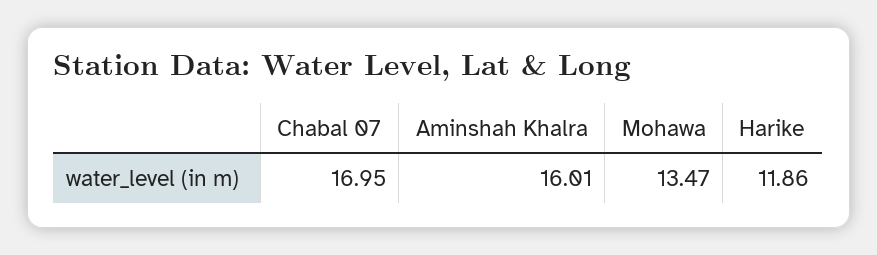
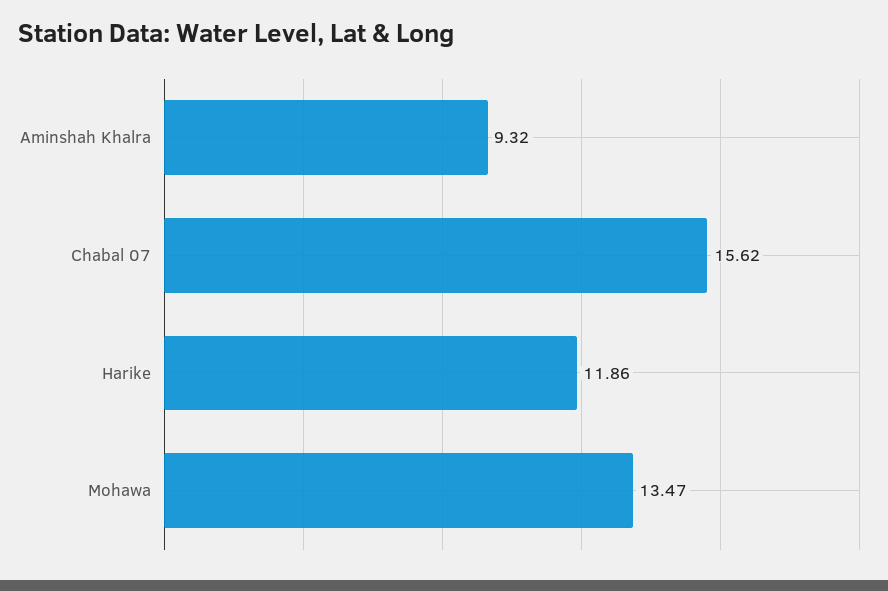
Chabal 07: 16.95 -> 15.62
Aminshah Khalra: 16.01 -> 9.32

